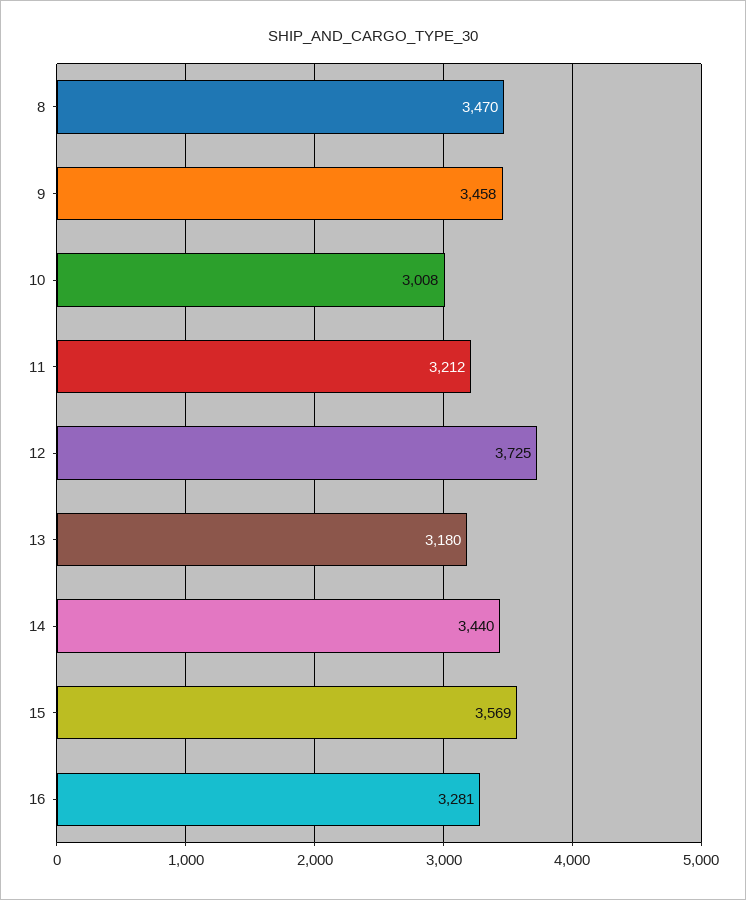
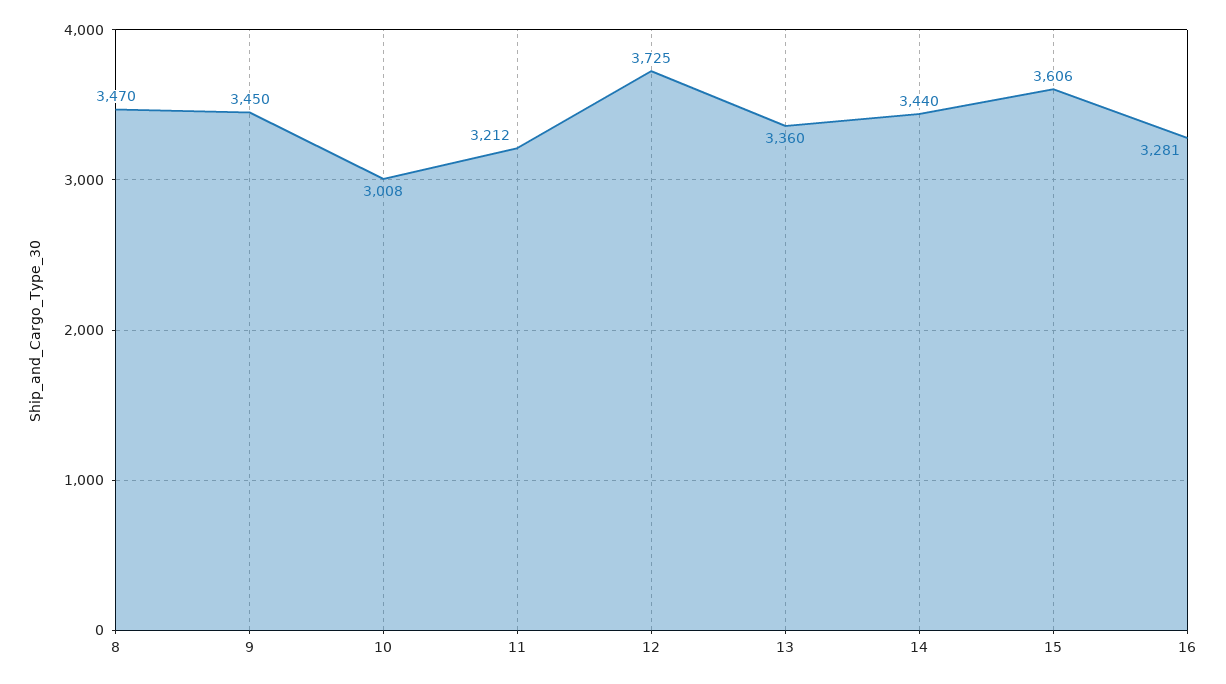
9: 3458 -> 3450
13: 3180 -> 3360
15: 3569 -> 3606

